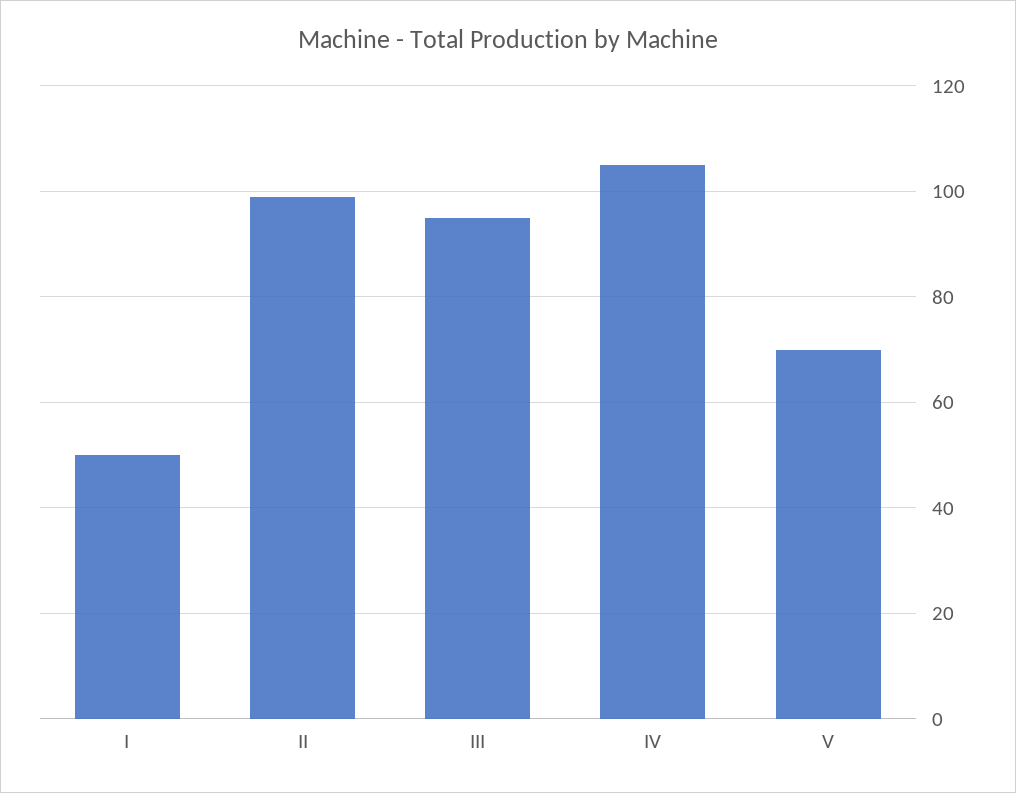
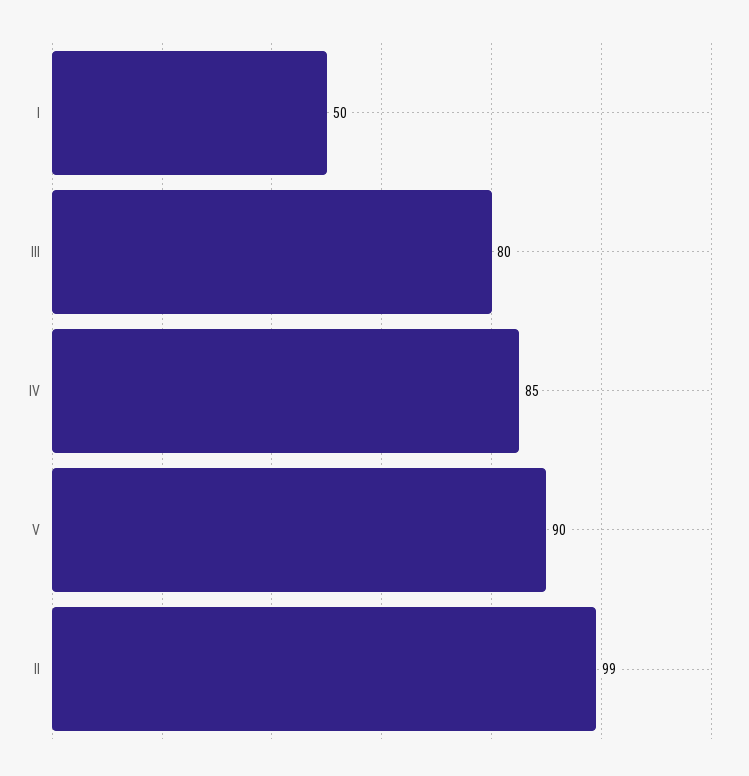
III: 95 -> 80
IV: 105 -> 85
V: 70 -> 90

